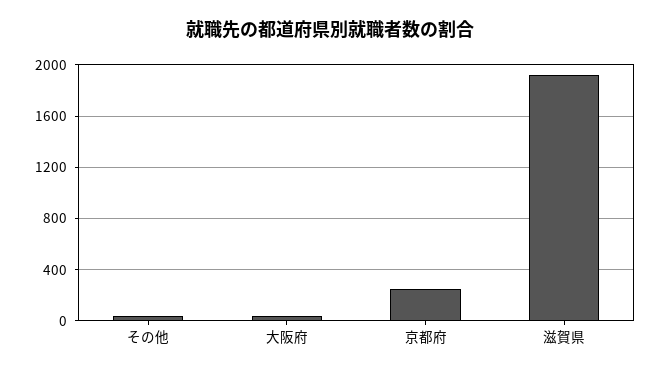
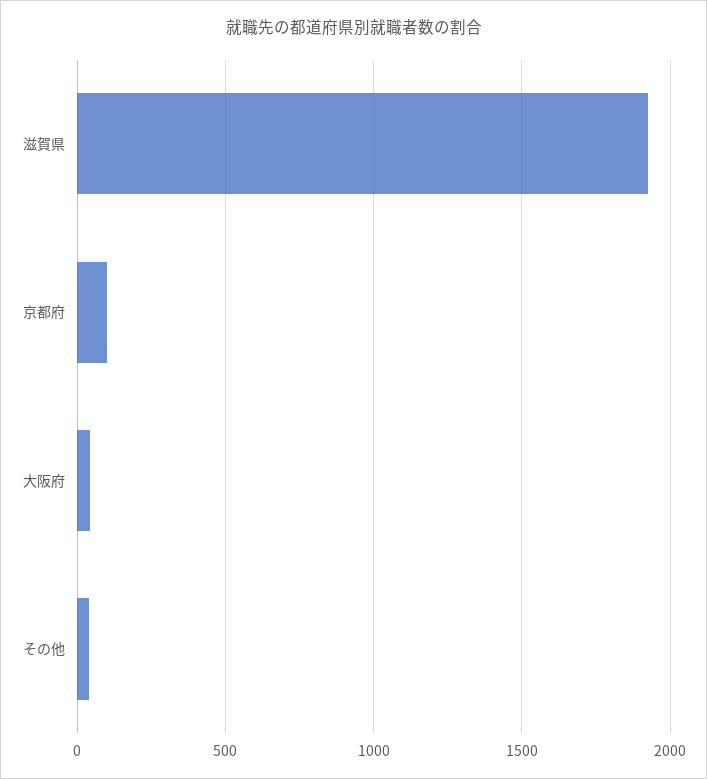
京都府: 250 -> 100

